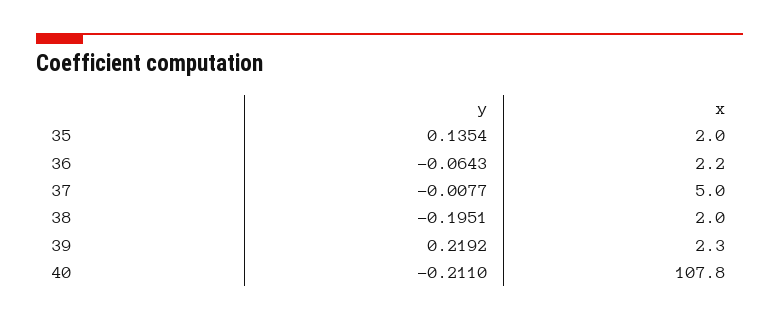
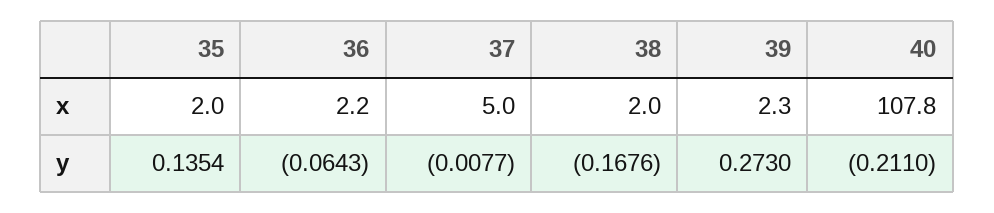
y, 38: -0.1951 -> -0.1676
y, 39: 0.2192 -> 0.273

